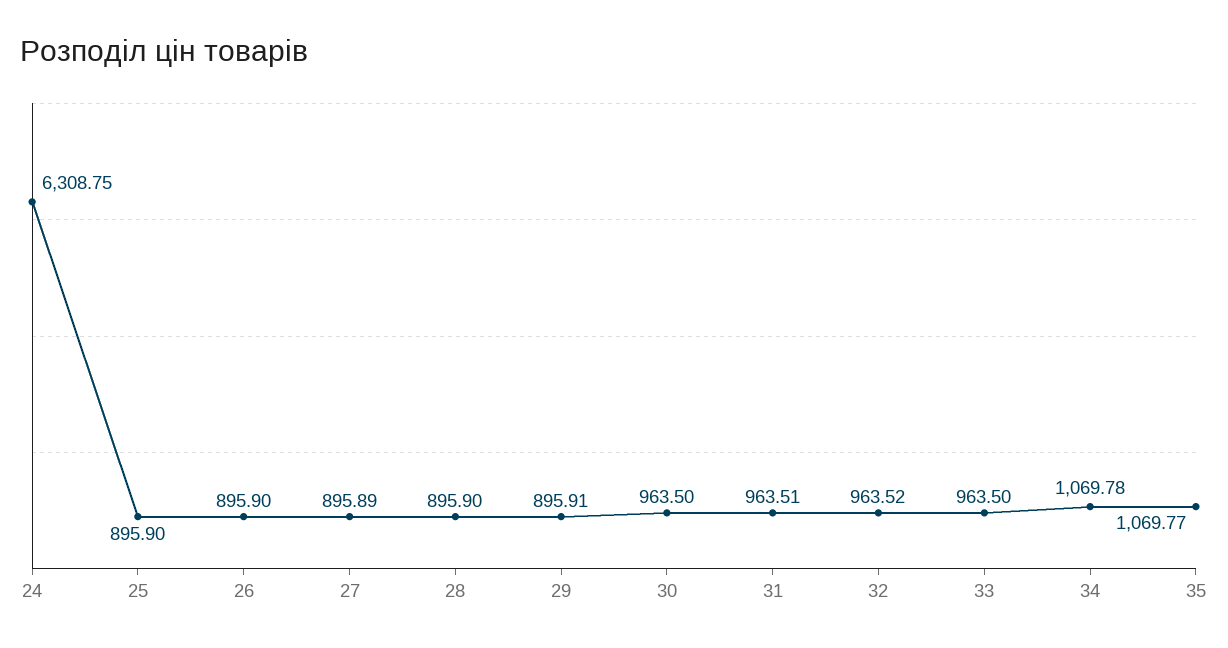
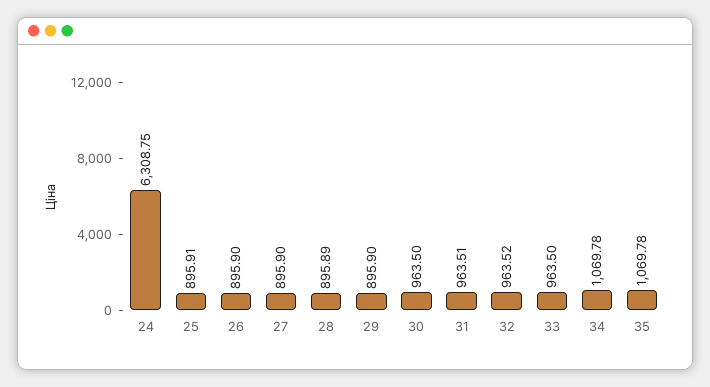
25: 895.9 -> 895.91
27: 895.89 -> 895.9
28: 895.9 -> 895.89
29: 895.91 -> 895.9
35: 1069.77 -> 1069.78

